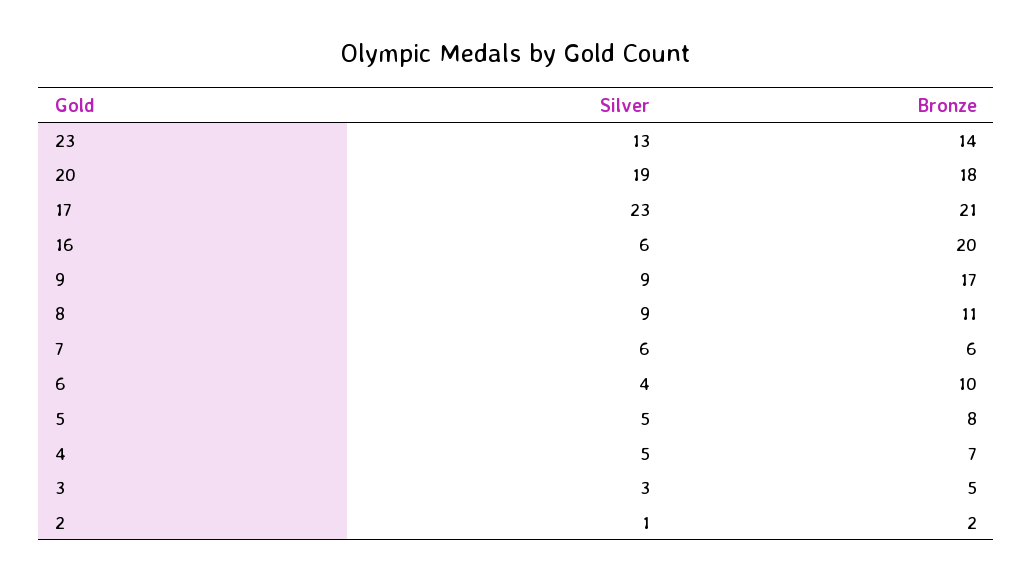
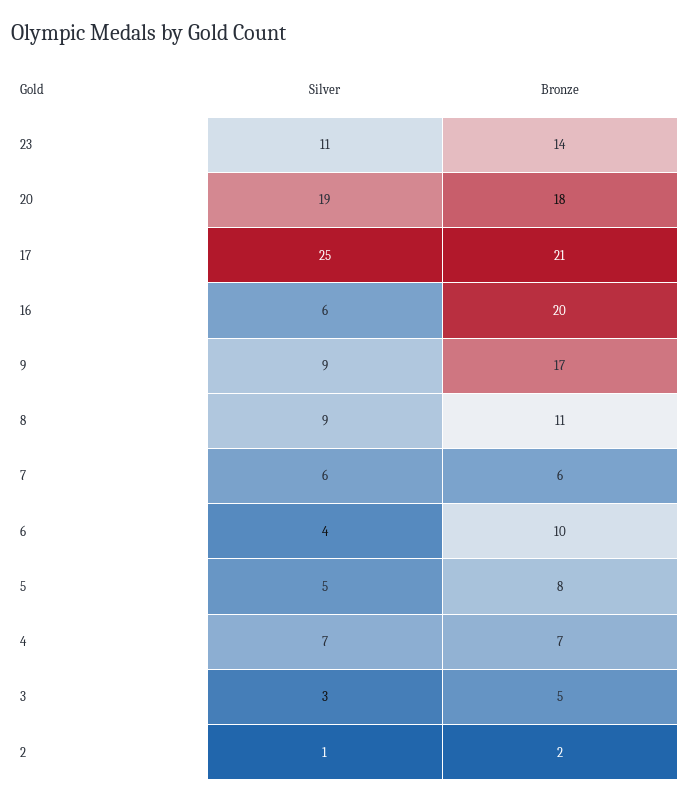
Silver, 23: 13 -> 11
Silver, 17: 23 -> 25
Silver, 4: 5 -> 7

